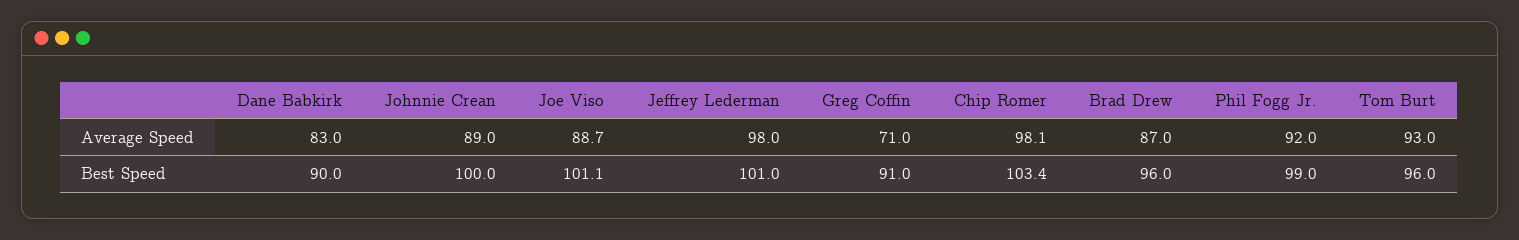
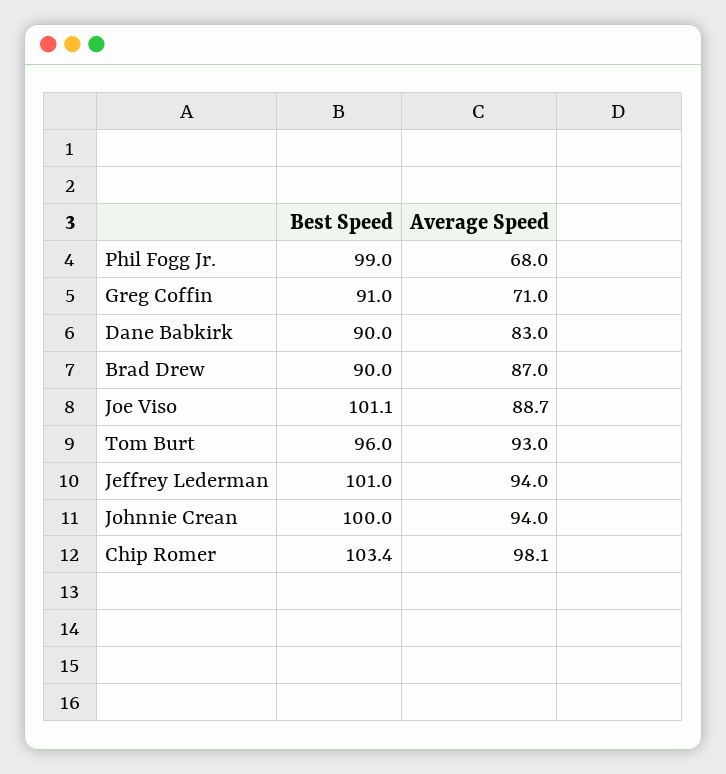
Johnnie Crean, Average Speed: 89 -> 94
Jeffrey Lederman, Average Speed: 98 -> 94
Phil Fogg Jr., Average Speed: 92 -> 68
Brad Drew, Best Speed: 96 -> 90

